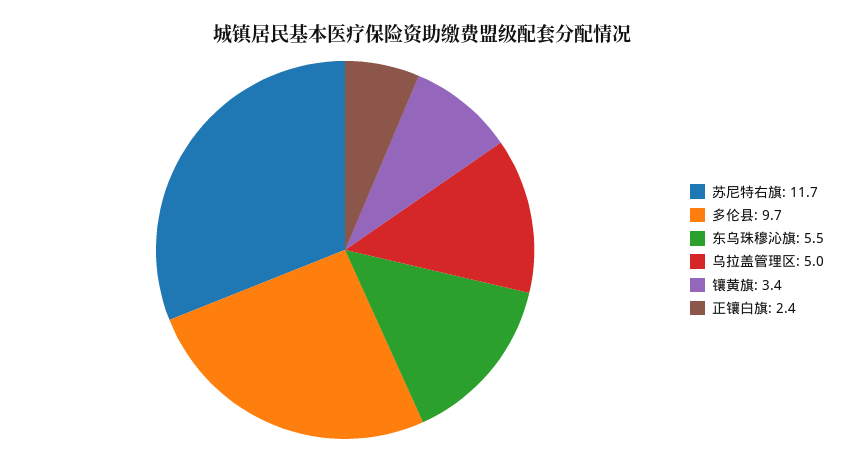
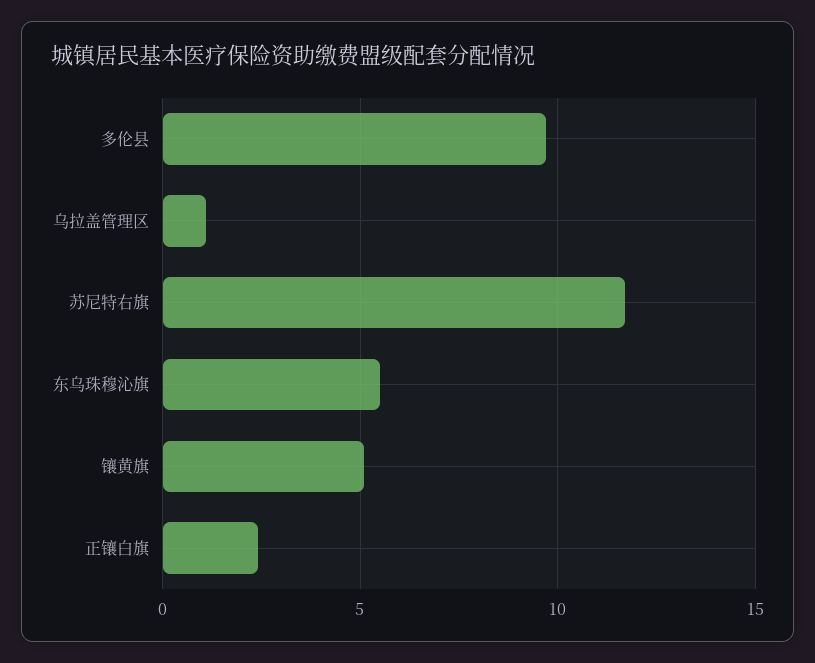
乌拉盖管理区: 5 -> 1
镶黄旗: 3.4 -> 5

